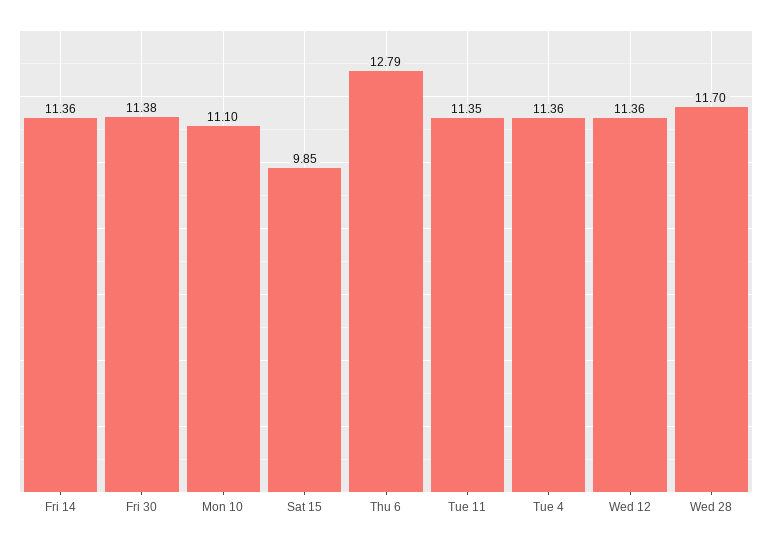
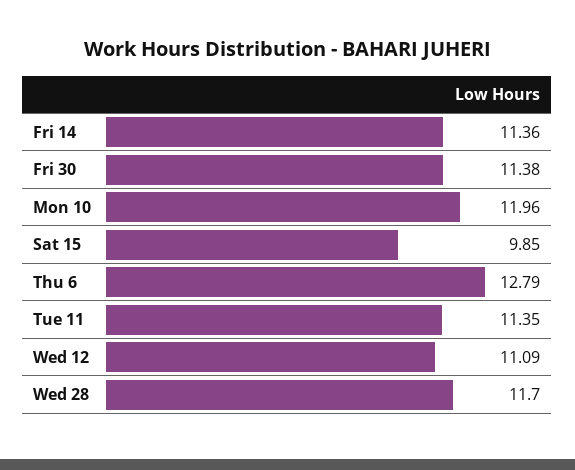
Mon 10: 11.1 -> 11.96
Tue 4: 11.36 -> none
Wed 12: 11.36 -> 11.09

